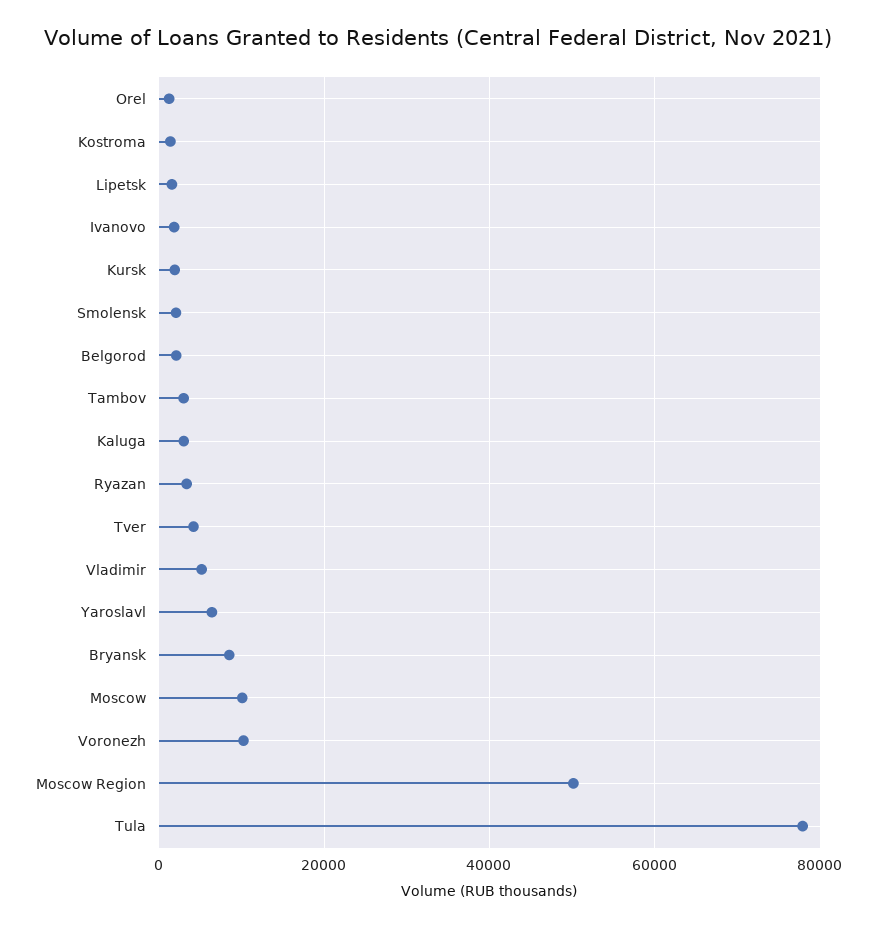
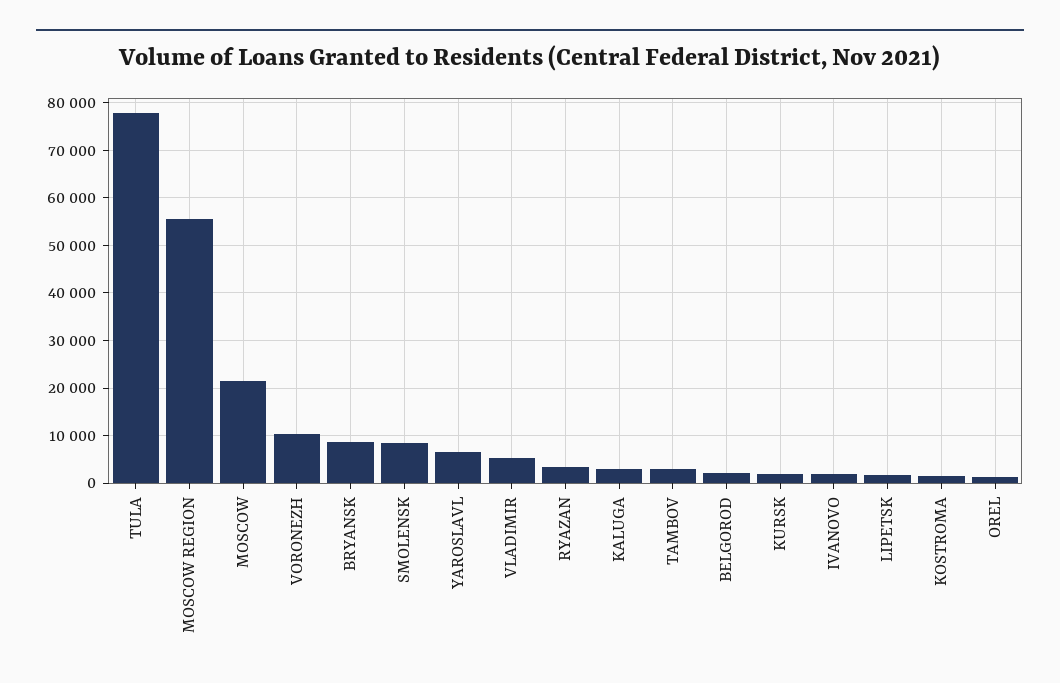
Smolensk: 2000 -> 8000
Tver: 4000 -> none
Moscow: 10000 -> 22000
Moscow Region: 50000 -> 56000

